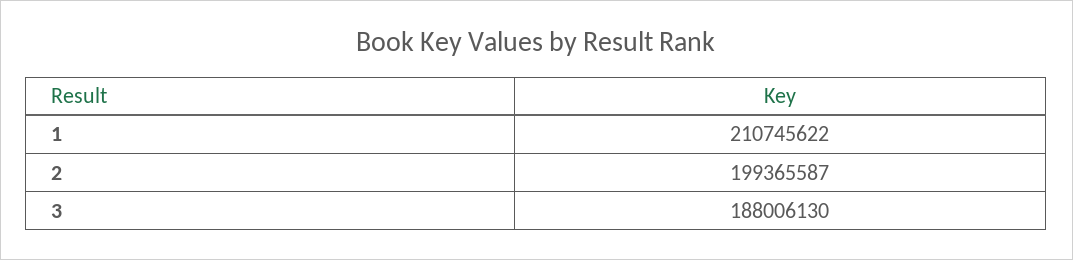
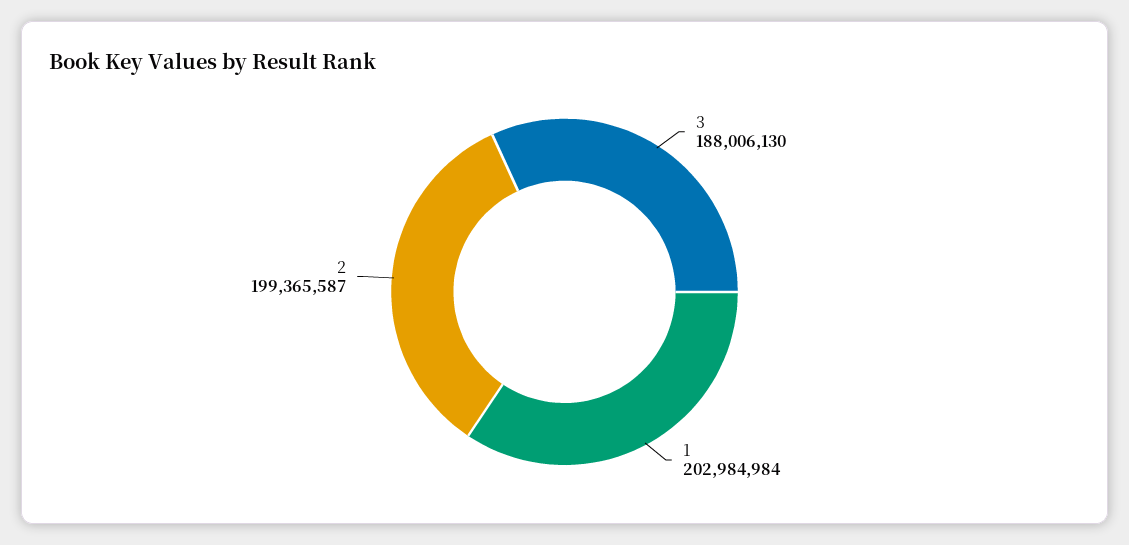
1: 210745622 -> 202984984

